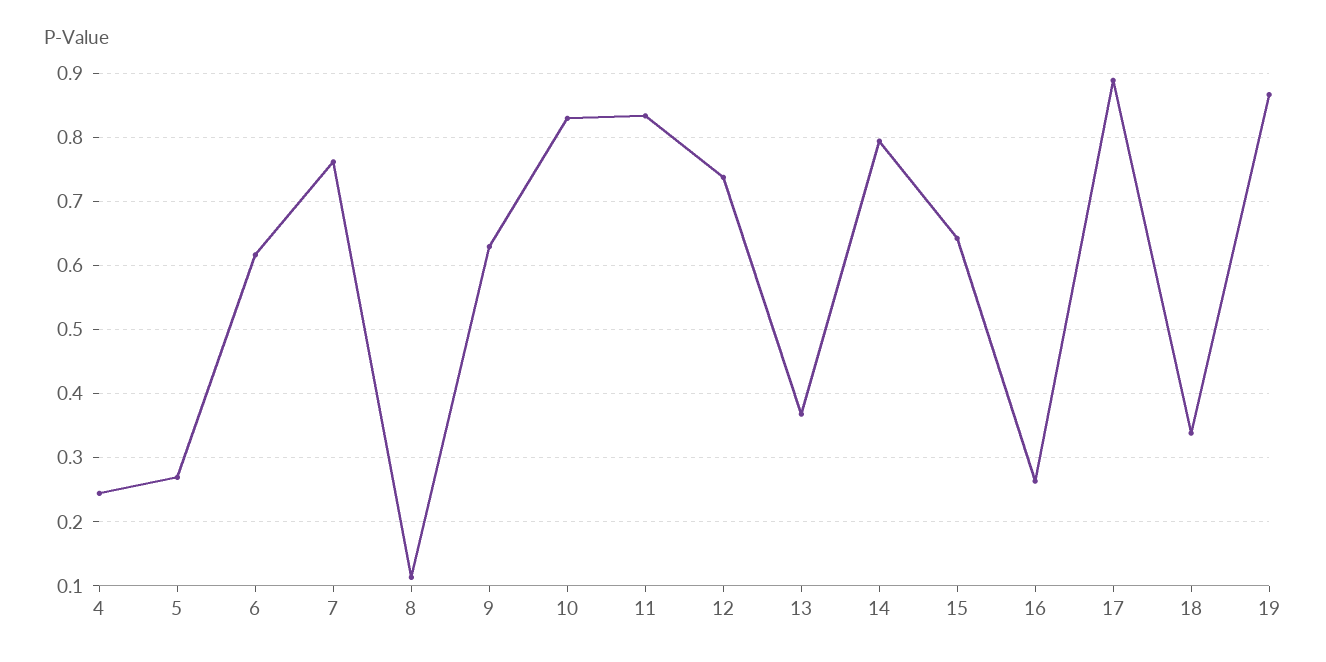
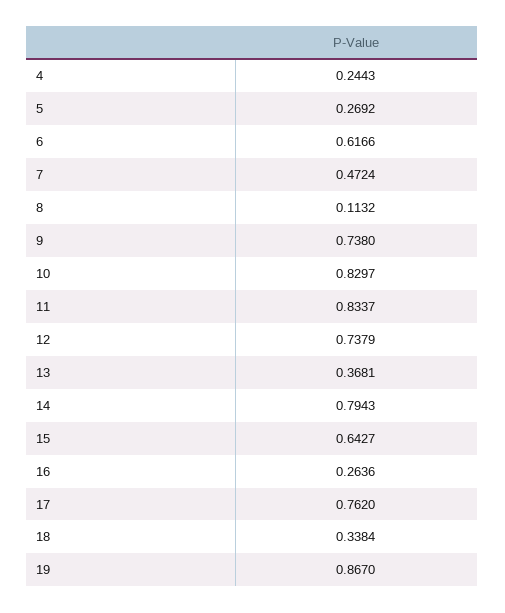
7: 0.76 -> 0.4724
9: 0.63 -> 0.738
17: 0.89 -> 0.762

